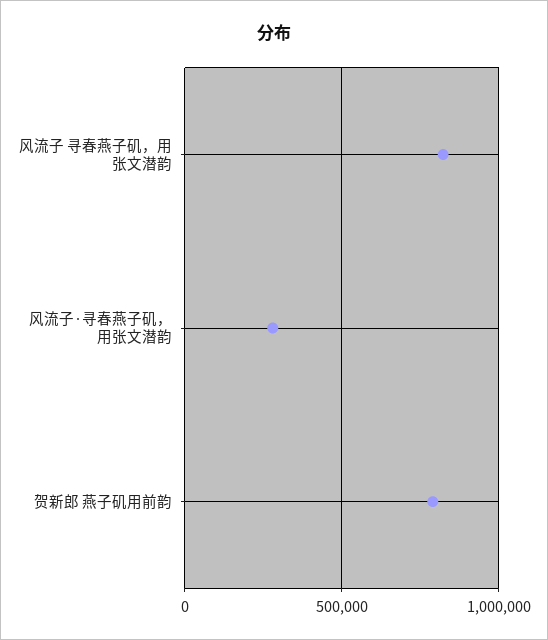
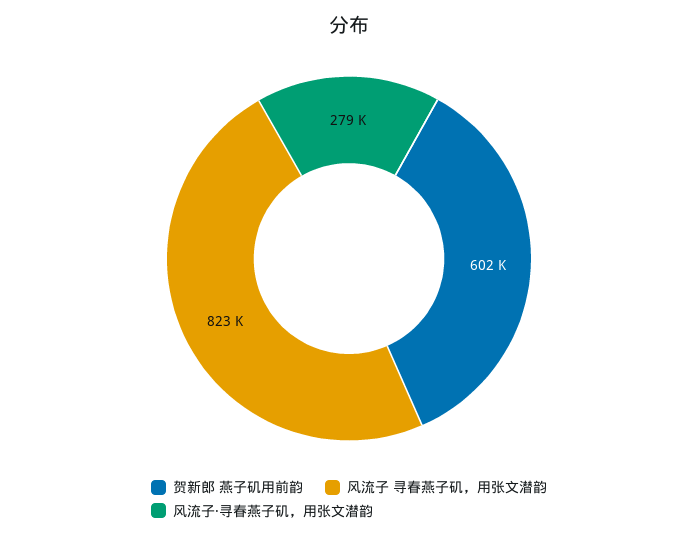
贺新郎 燕子矶用前韵: 800000 -> 602000

